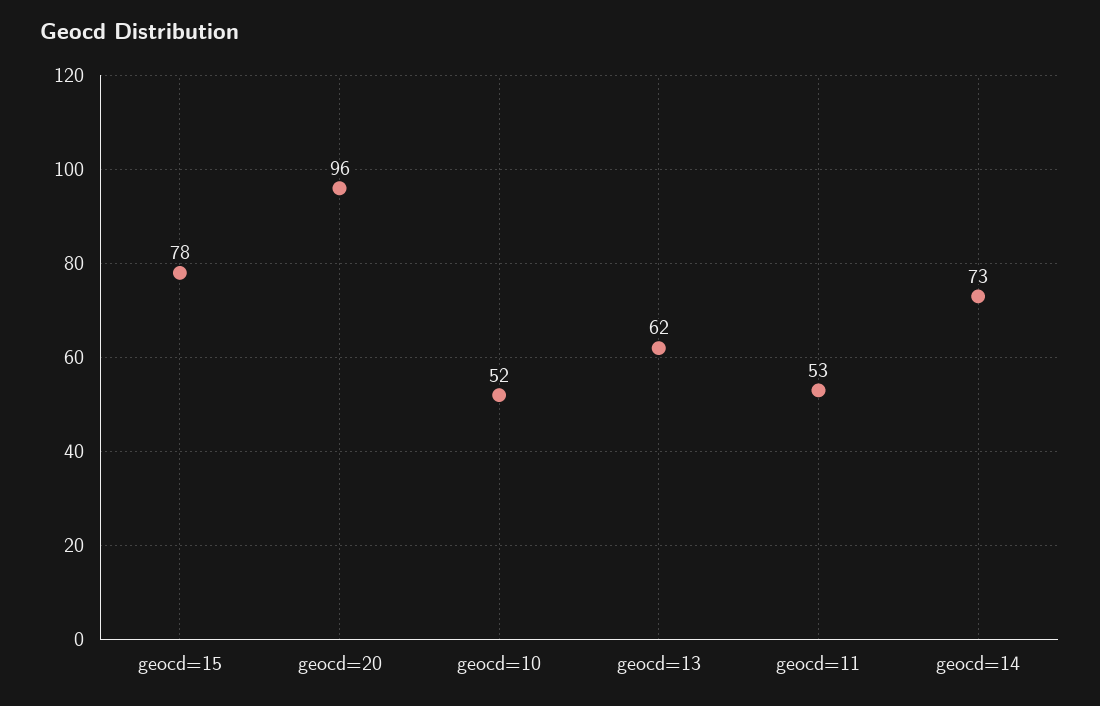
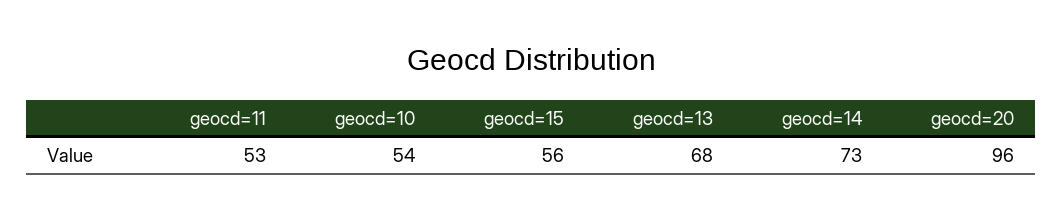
geocd=15: 78 -> 56
geocd=10: 52 -> 54
geocd=13: 62 -> 68

